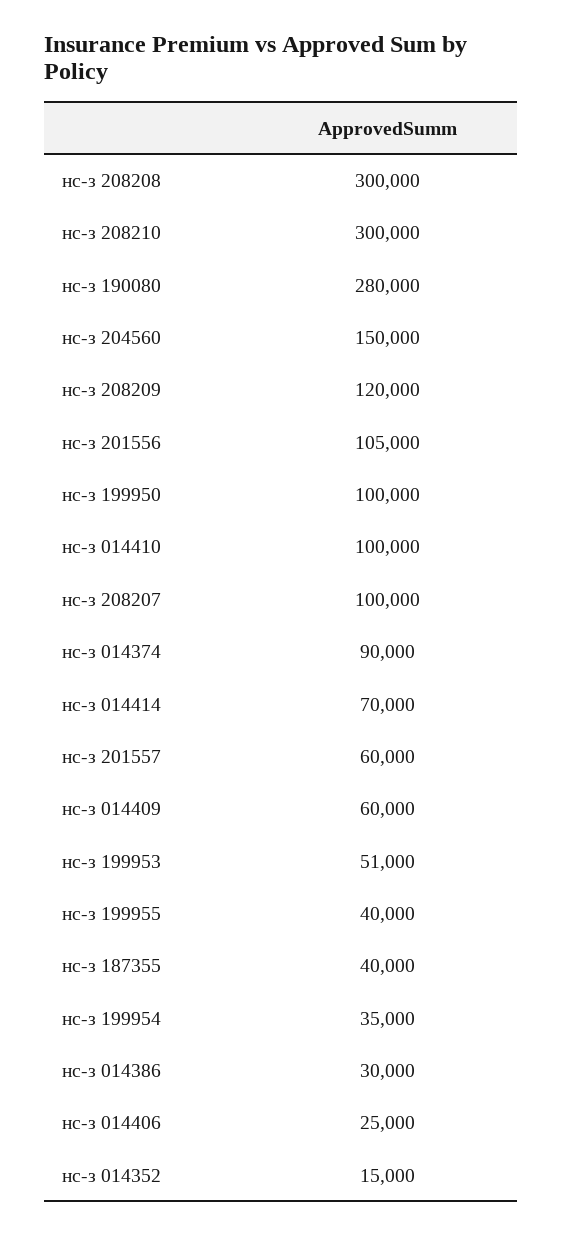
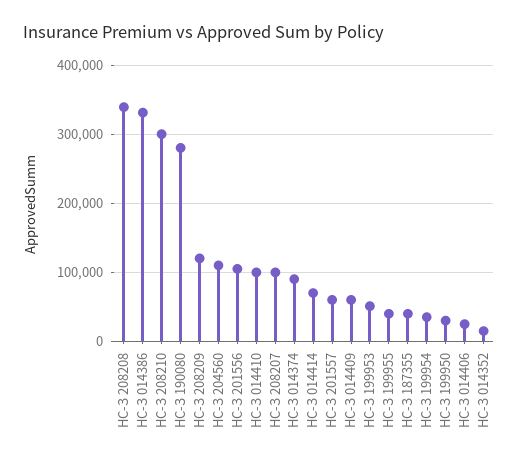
нс-з 208208: 300000 -> 340000
нс-з 204560: 150000 -> 110000
нс-з 199950: 100000 -> 30000
нс-з 014386: 30000 -> 330000

